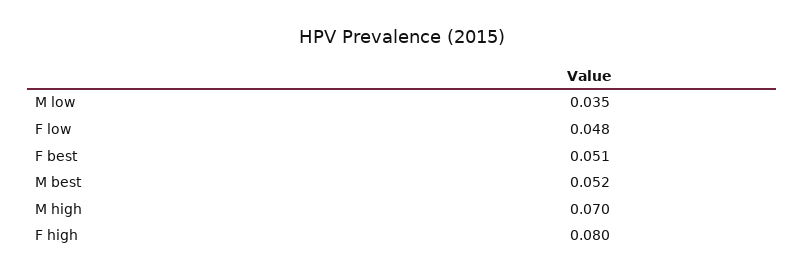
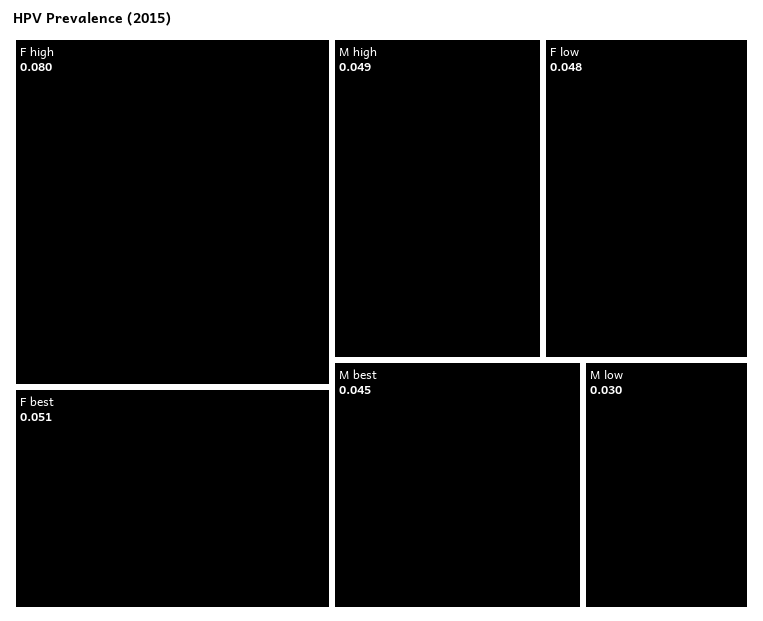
M low: 0.035 -> 0.03
M best: 0.052 -> 0.045
M high: 0.07 -> 0.049

